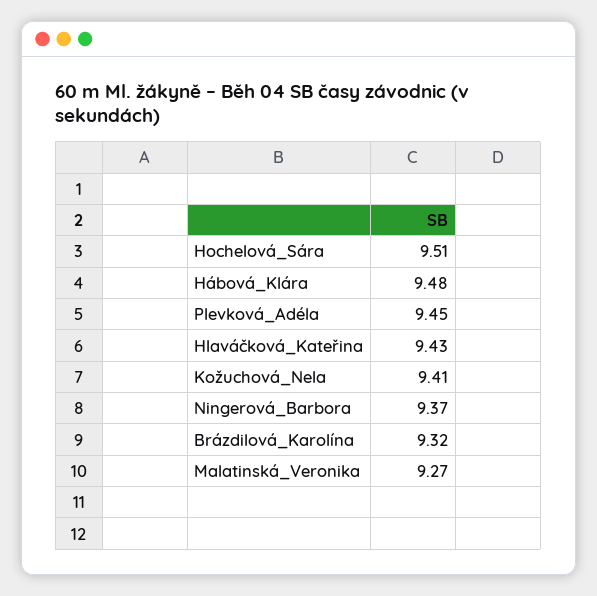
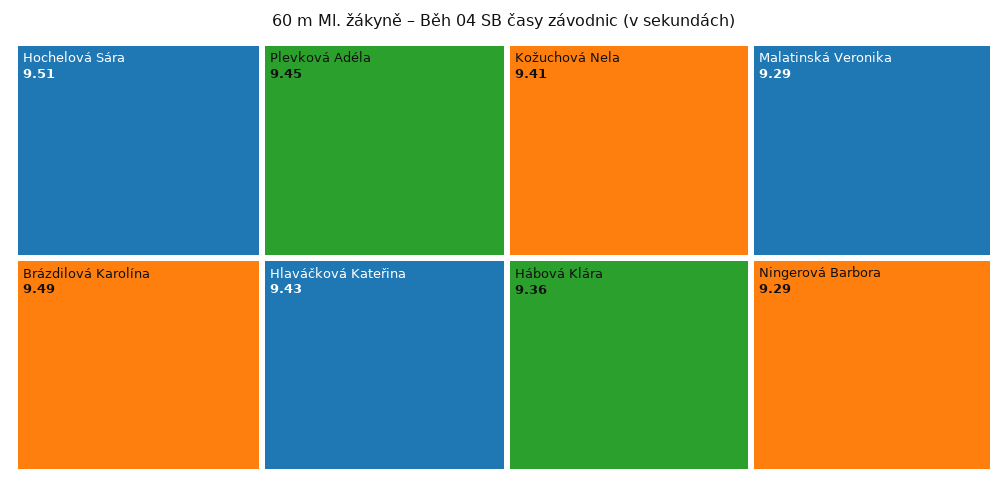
Hábová_Klára: 9.48 -> 9.36
Ningerová_Barbora: 9.37 -> 9.29
Brázdilová_Karolína: 9.32 -> 9.49
Malatinská_Veronika: 9.27 -> 9.29

